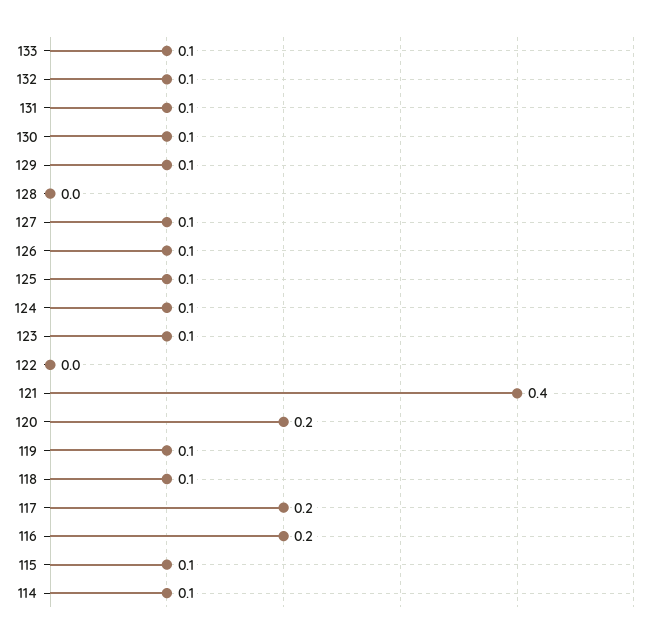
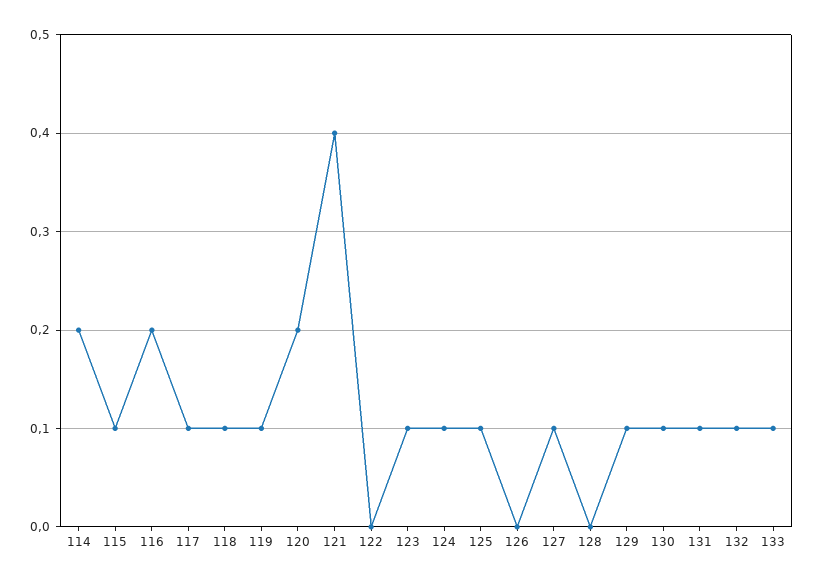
126: 0.1 -> 0
117: 0.2 -> 0.1
114: 0.1 -> 0.2

